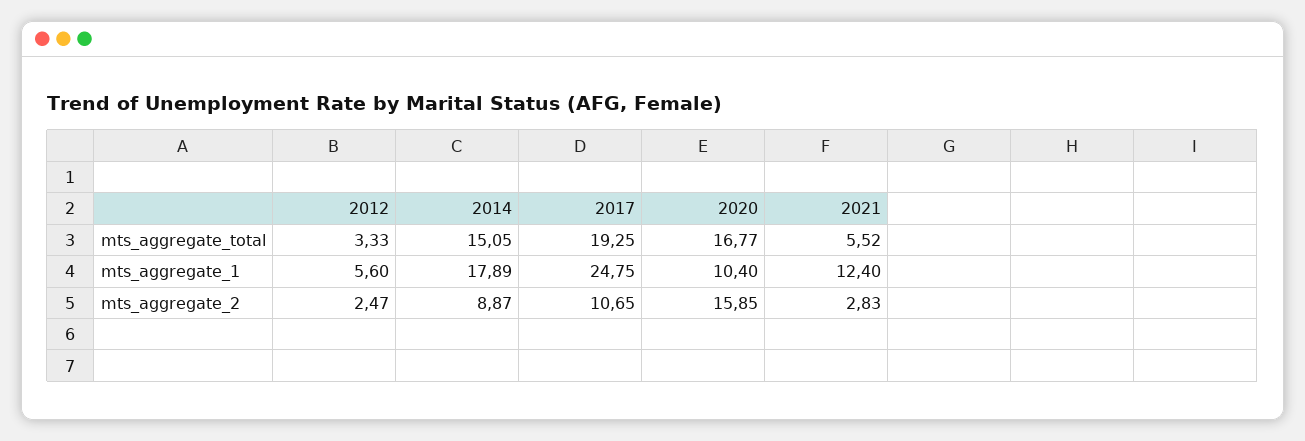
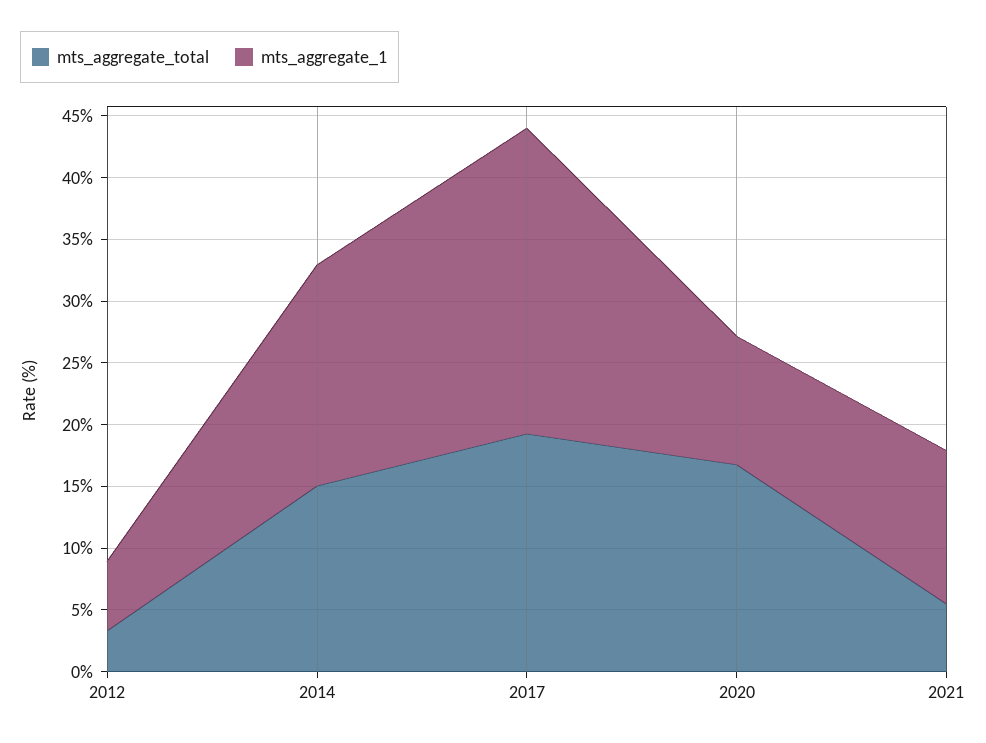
mts_aggregate_2, 2012: 2.47 -> none
mts_aggregate_2, 2014: 8.87 -> none
mts_aggregate_2, 2017: 10.65 -> none
mts_aggregate_2, 2020: 15.85 -> none
mts_aggregate_2, 2021: 2.83 -> none

